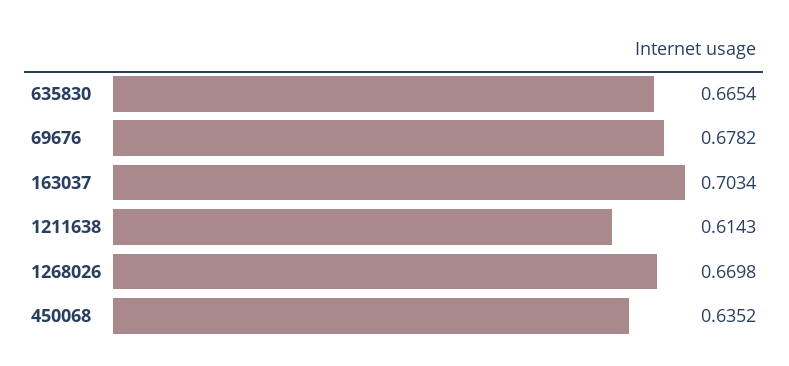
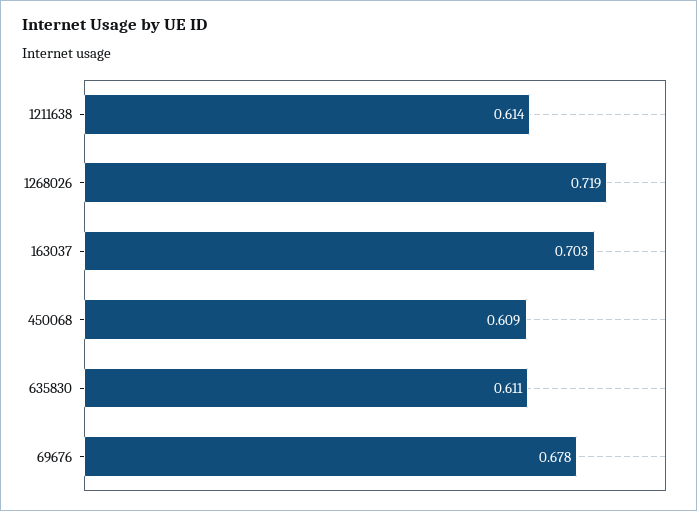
635830: 0.6654 -> 0.611
1268026: 0.6698 -> 0.719
450068: 0.6352 -> 0.609

